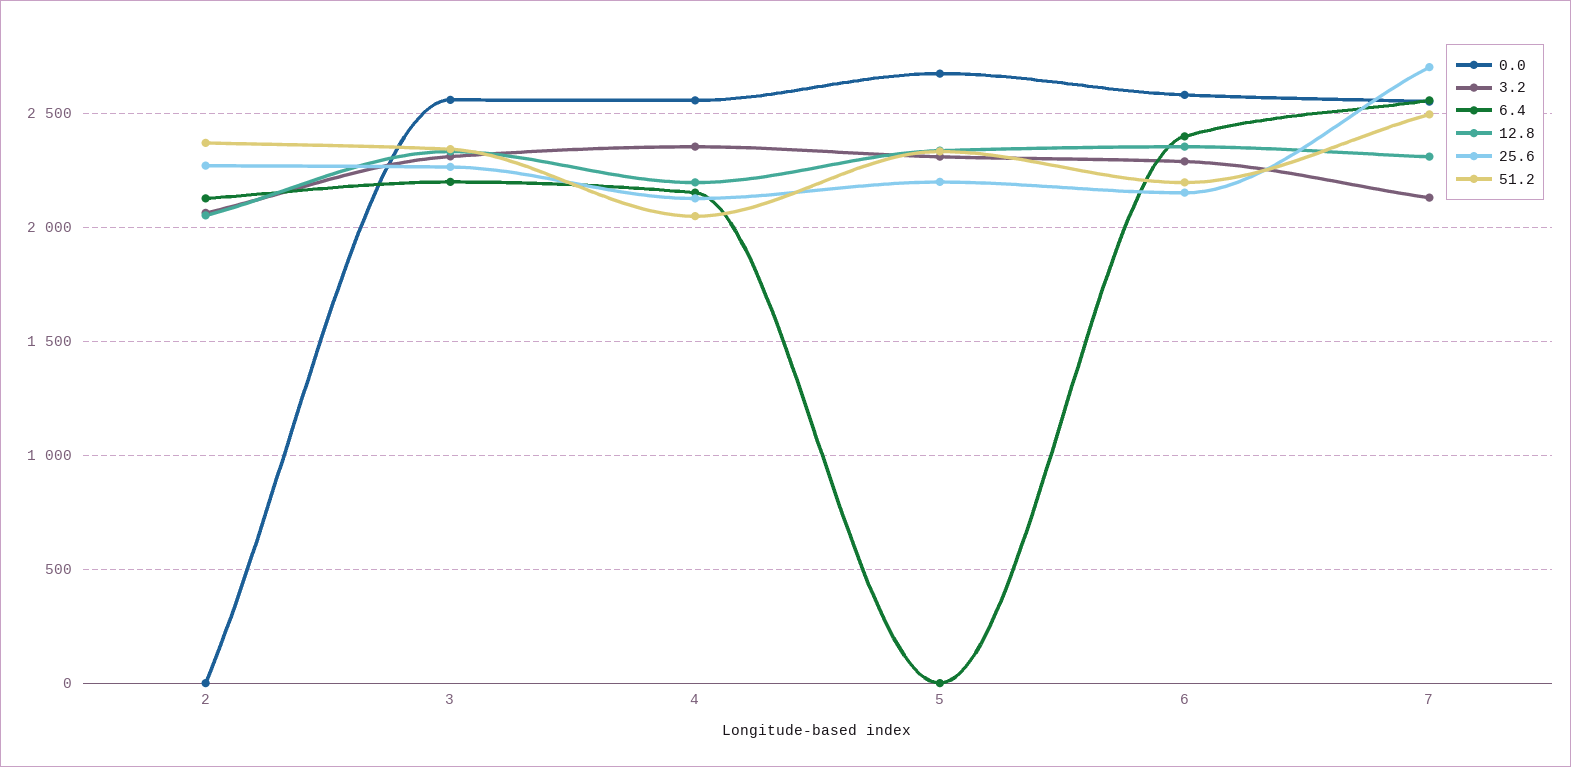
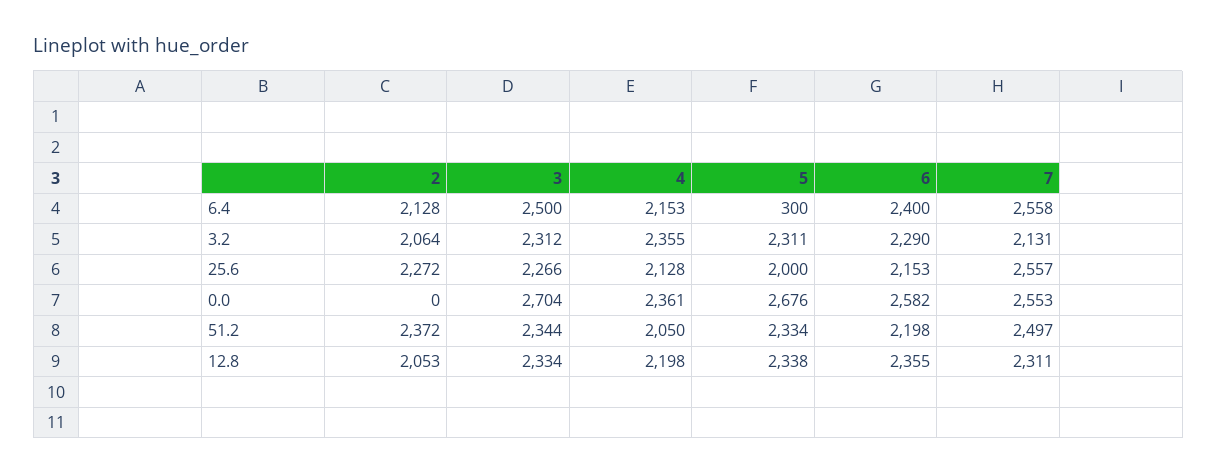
0.0, 3: 2550 -> 2704
6.4, 3: 2200 -> 2500
0.0, 4: 2550 -> 2361
6.4, 5: 0 -> 300
25.6, 5: 2200 -> 2000
25.6, 7: 2700 -> 2557

